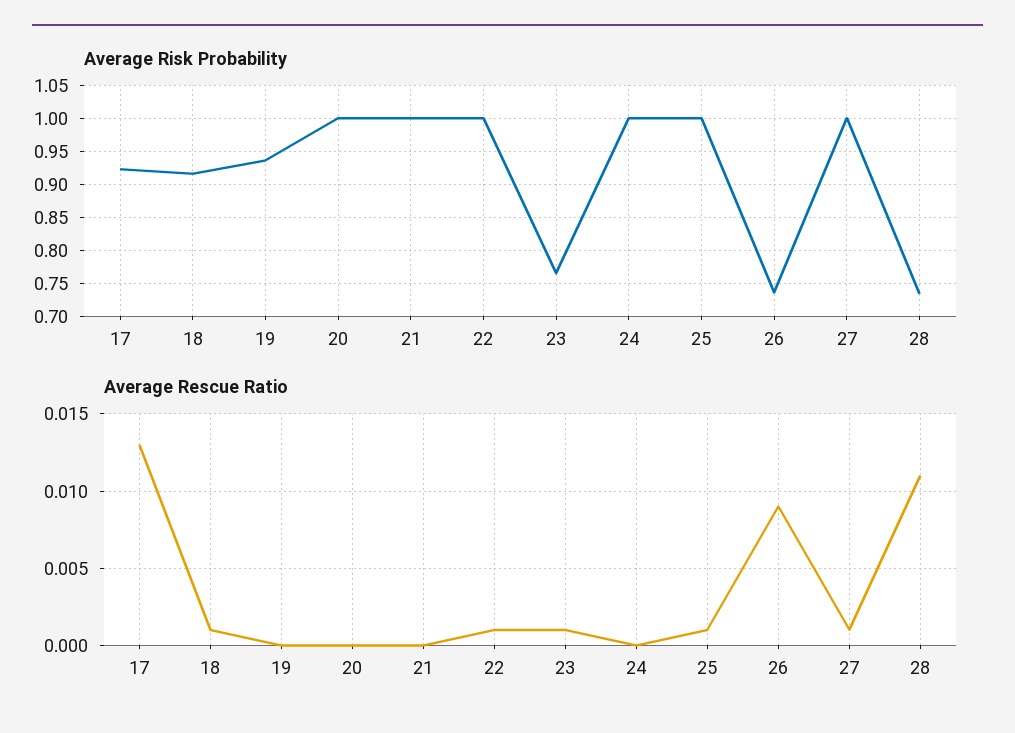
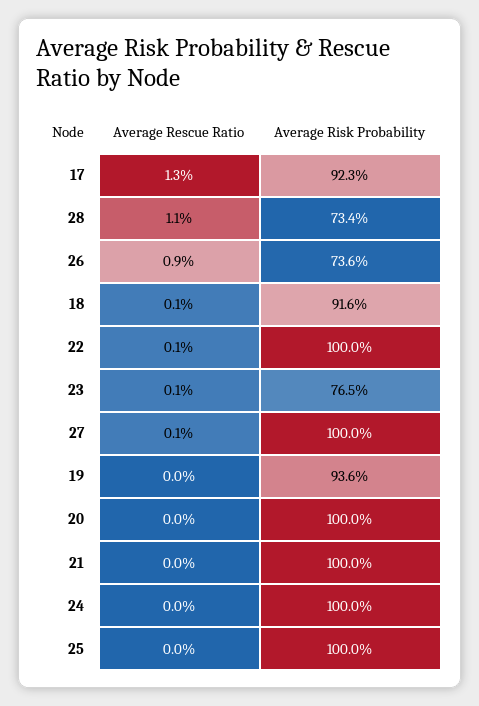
Average Rescue Ratio, 25: 0.001 -> 0

